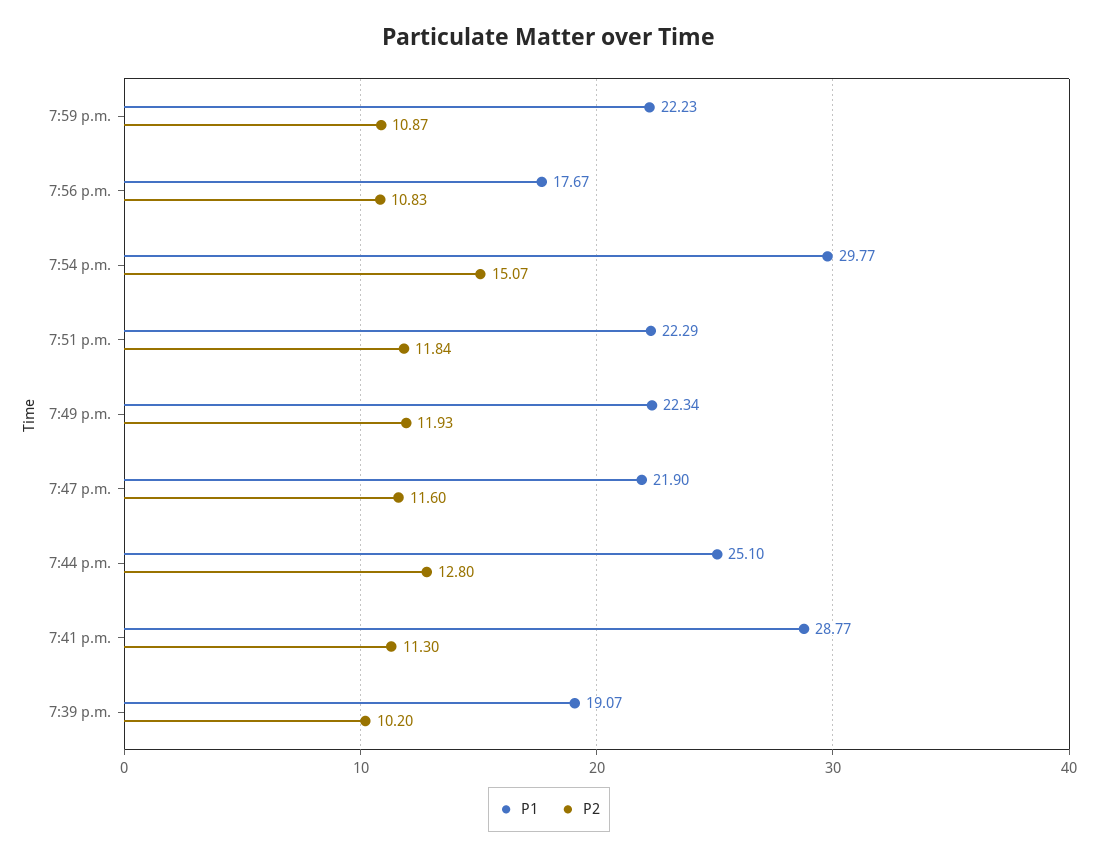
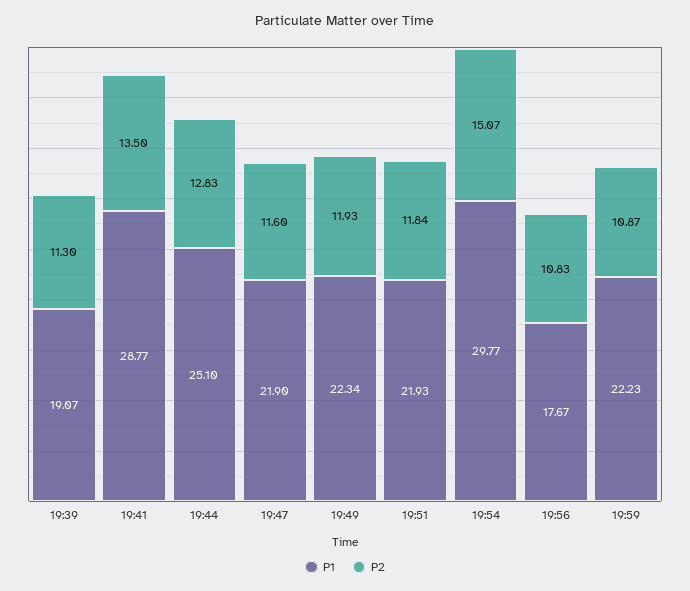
P1, 7:51 p.m.: 22.29 -> 21.93
P2, 7:44 p.m.: 12.8 -> 12.83
P2, 7:41 p.m.: 11.3 -> 13.5
P2, 7:39 p.m.: 10.2 -> 11.3

